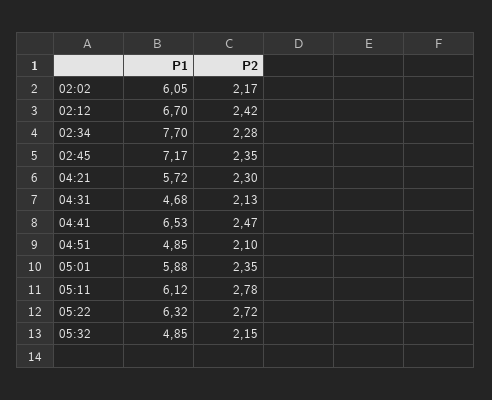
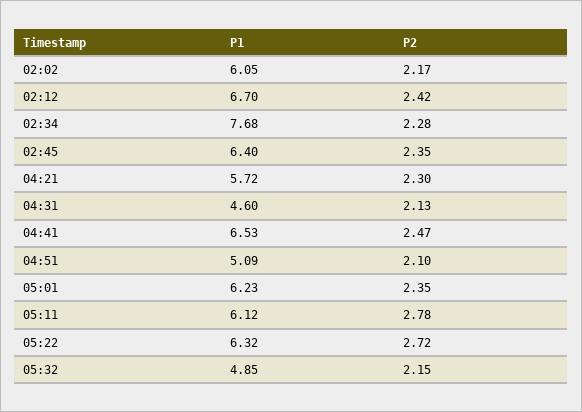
P1, 02:34: 7.7 -> 7.68
P1, 02:45: 7.17 -> 6.4
P1, 04:31: 4.68 -> 4.6
P1, 04:51: 4.85 -> 5.09
P1, 05:01: 5.88 -> 6.23

